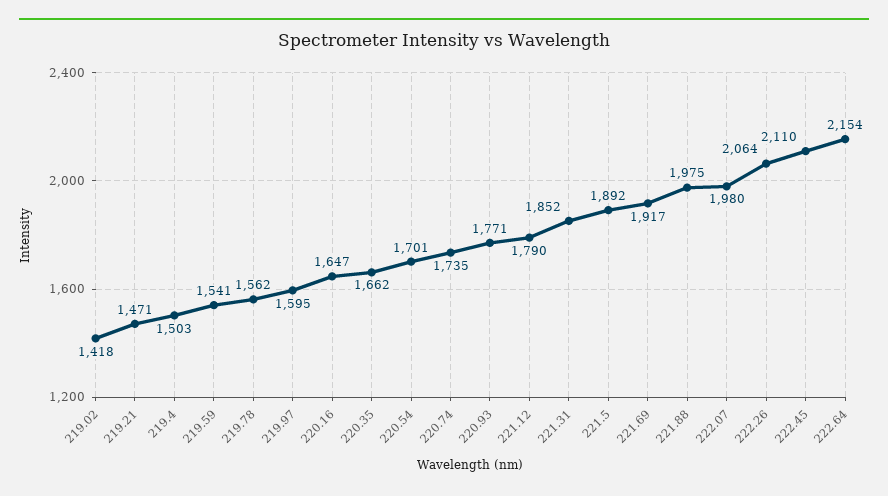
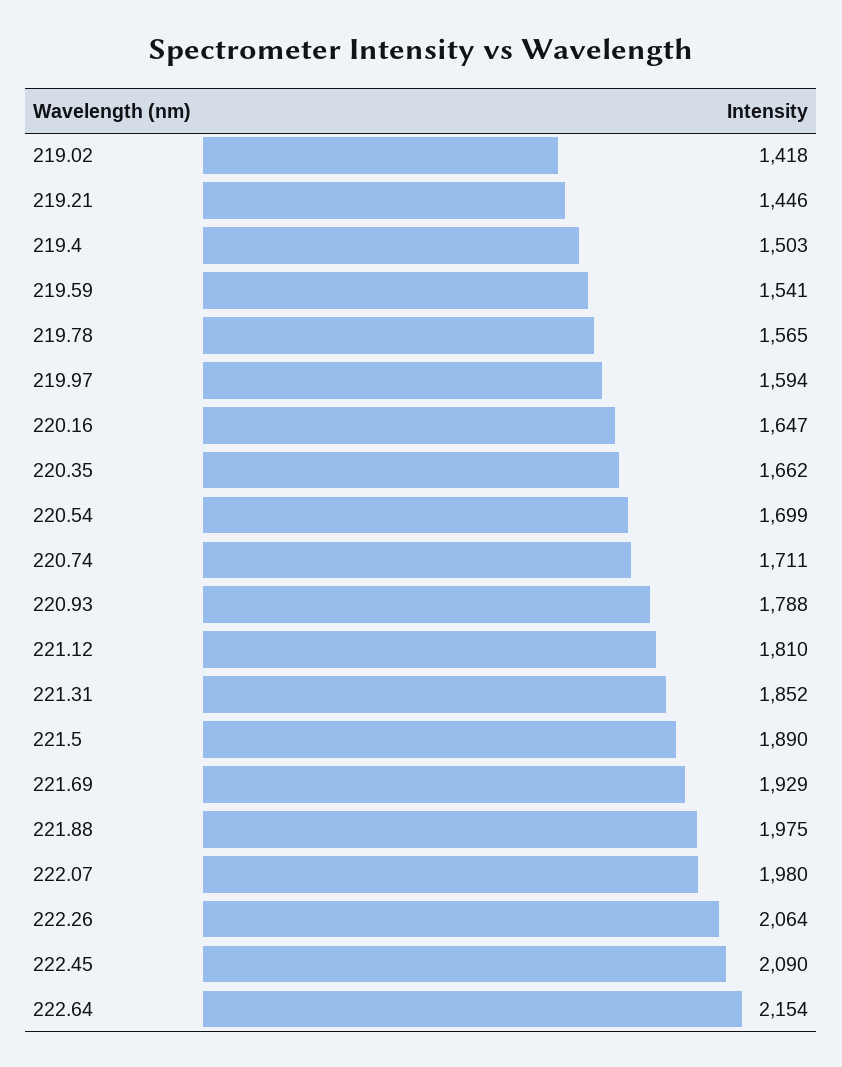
219.21: 1471 -> 1446
219.78: 1562 -> 1565
219.97: 1595 -> 1594
220.54: 1701 -> 1699
220.74: 1735 -> 1711
220.93: 1771 -> 1788
221.12: 1790 -> 1810
221.5: 1892 -> 1890
221.69: 1917 -> 1929
222.45: 2110 -> 2090

